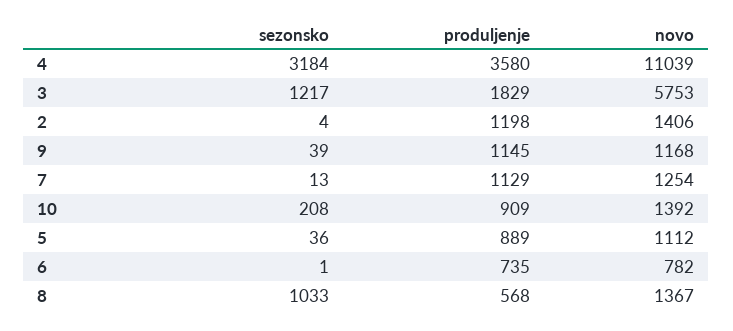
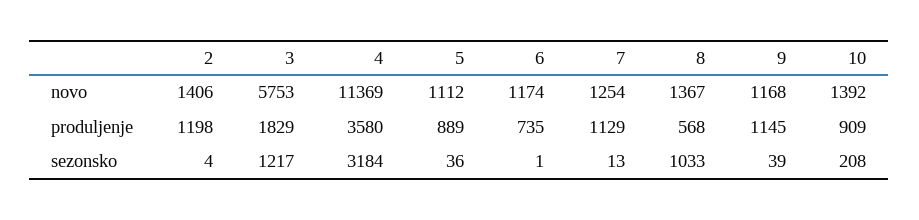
novo, 4: 11039 -> 11369
novo, 6: 782 -> 1174

